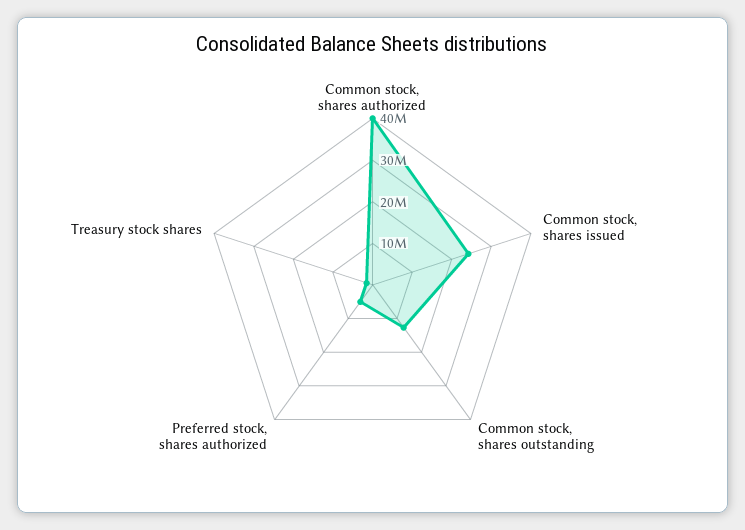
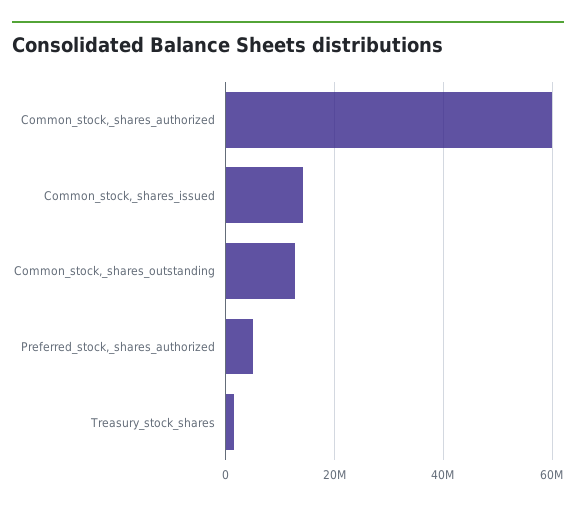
Common stock, shares authorized: 40000000 -> 60000000
Common stock, shares issued: 24000000 -> 14000000

